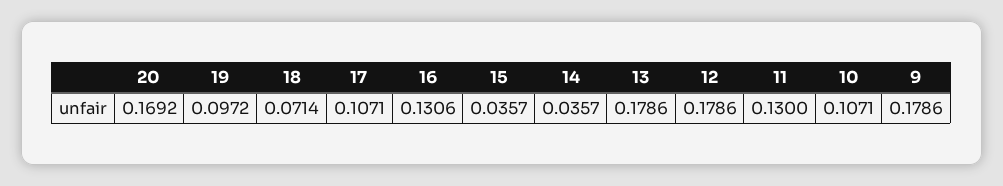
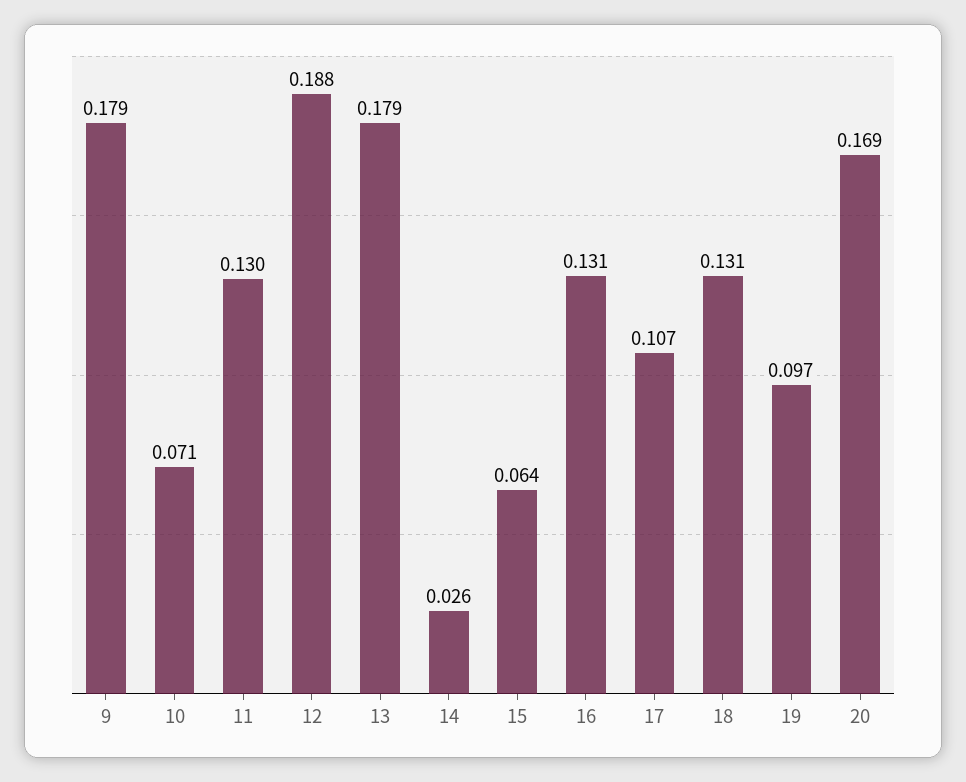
18: 0.0714 -> 0.131
15: 0.0357 -> 0.064
14: 0.0357 -> 0.026
12: 0.1786 -> 0.188
10: 0.1071 -> 0.071

